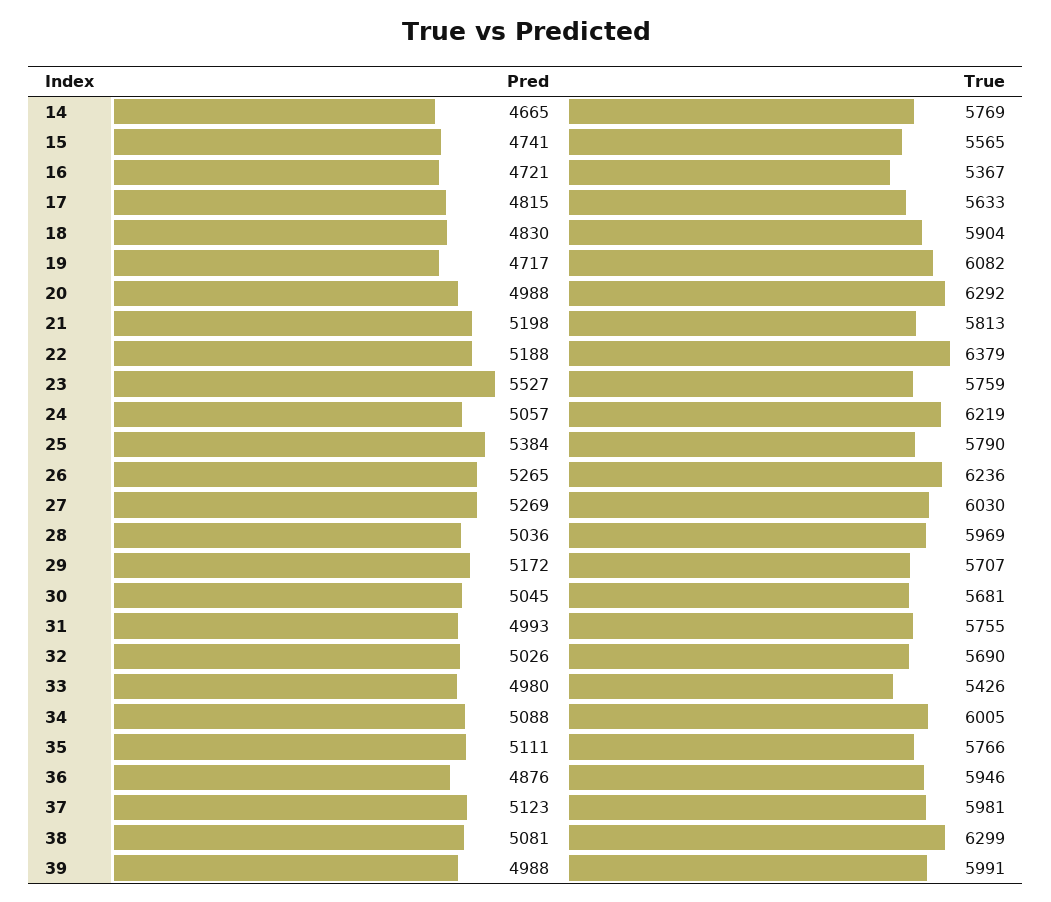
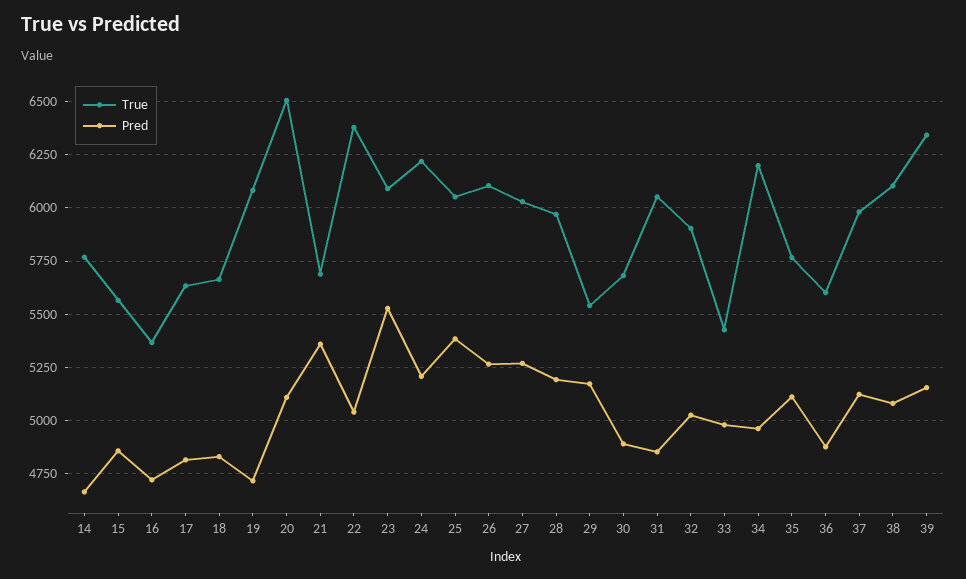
Pred, 15: 4741 -> 4850
True, 18: 5904 -> 5650
Pred, 20: 4988 -> 5100
True, 20: 6292 -> 6500
Pred, 21: 5198 -> 5350
True, 21: 5813 -> 5700
Pred, 22: 5188 -> 5050
True, 23: 5759 -> 6100
Pred, 24: 5057 -> 5200
True, 25: 5790 -> 6050
True, 26: 6236 -> 6100
Pred, 28: 5036 -> 5200
True, 29: 5707 -> 5550
Pred, 30: 5045 -> 4900
Pred, 31: 4993 -> 4850
True, 31: 5755 -> 6050
True, 32: 5690 -> 5900
Pred, 34: 5088 -> 4950
True, 34: 6005 -> 6200
True, 36: 5946 -> 5600
True, 38: 6299 -> 6100
Pred, 39: 4988 -> 5150
True, 39: 5991 -> 6350

